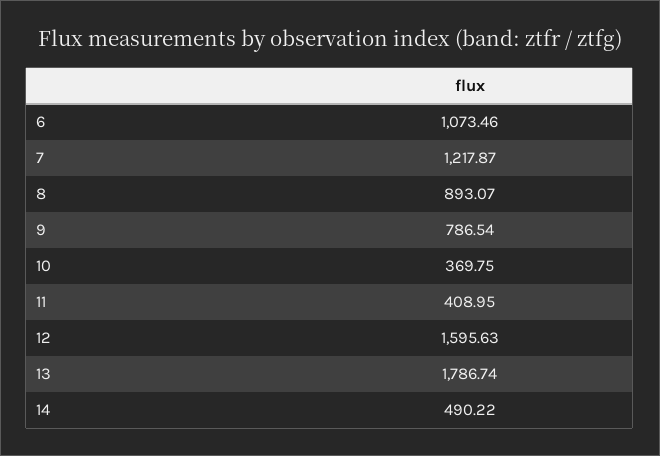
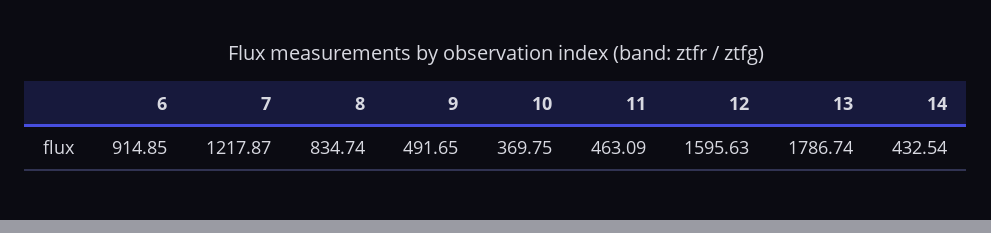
6: 1073.46 -> 914.85
8: 893.07 -> 834.74
9: 786.54 -> 491.65
11: 408.95 -> 463.09
14: 490.22 -> 432.54

